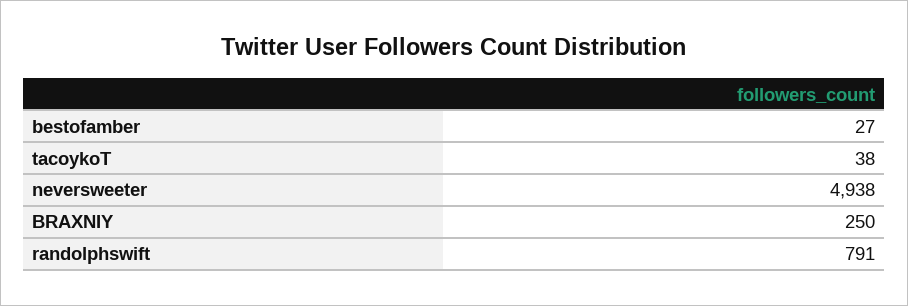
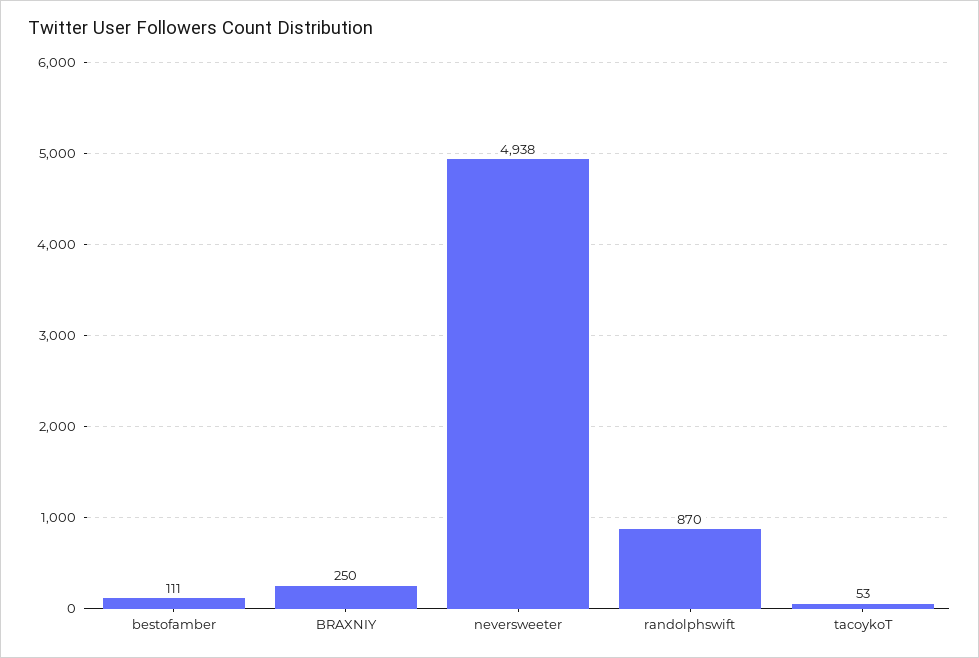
bestofamber: 27 -> 111
tacoykoT: 38 -> 53
randolphswift: 791 -> 870

